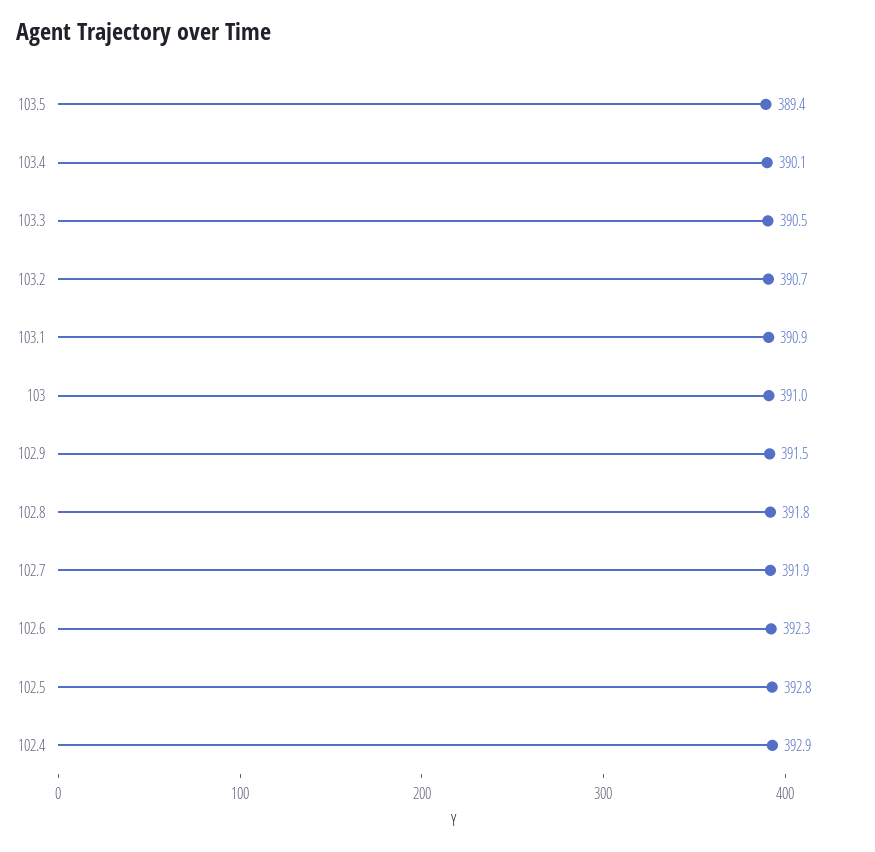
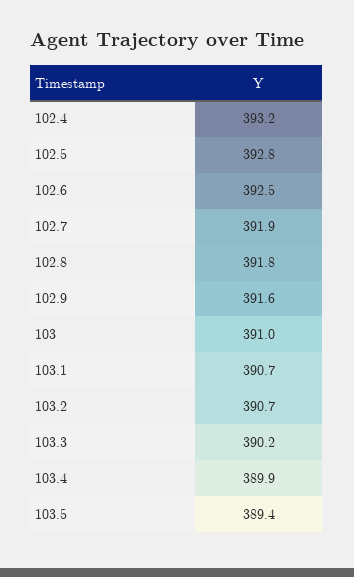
103.4: 390.1 -> 389.9
103.3: 390.5 -> 390.2
103.1: 390.9 -> 390.7
102.9: 391.5 -> 391.6
102.6: 392.3 -> 392.5
102.4: 392.9 -> 393.2

